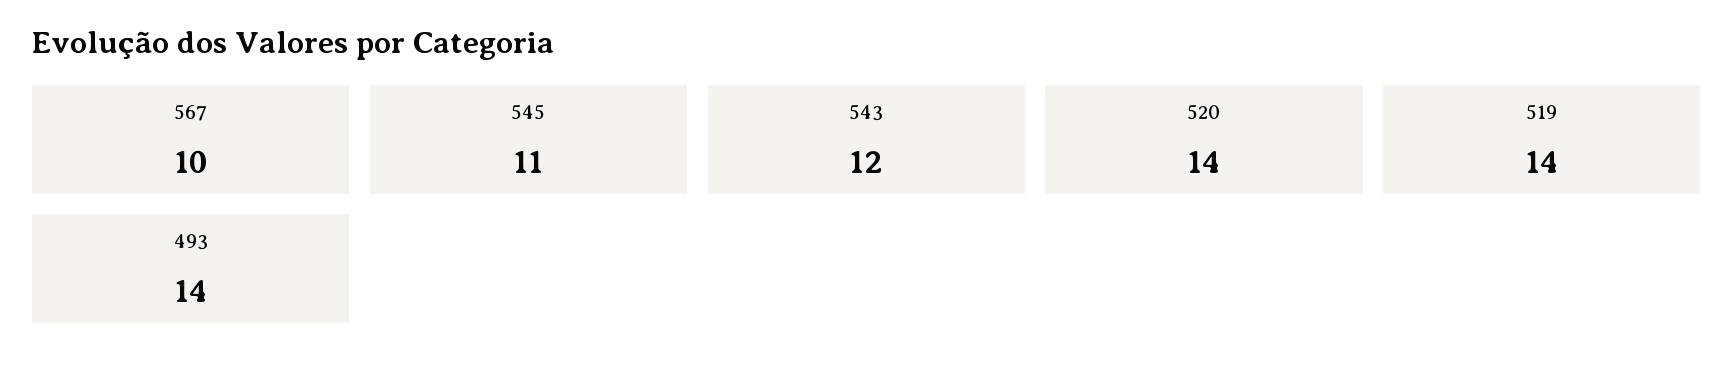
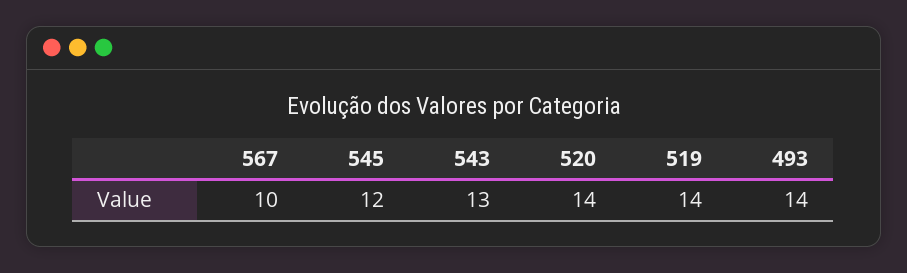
545: 11 -> 12
543: 12 -> 13

